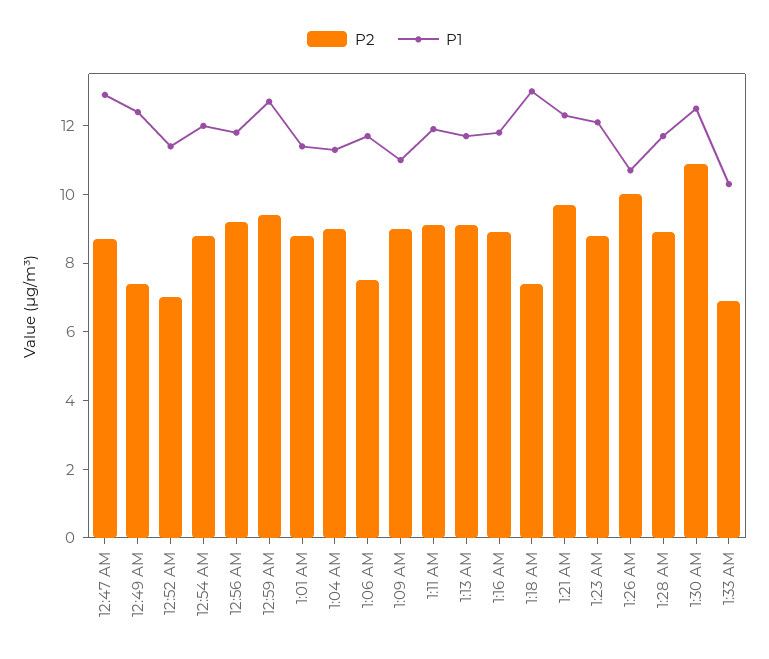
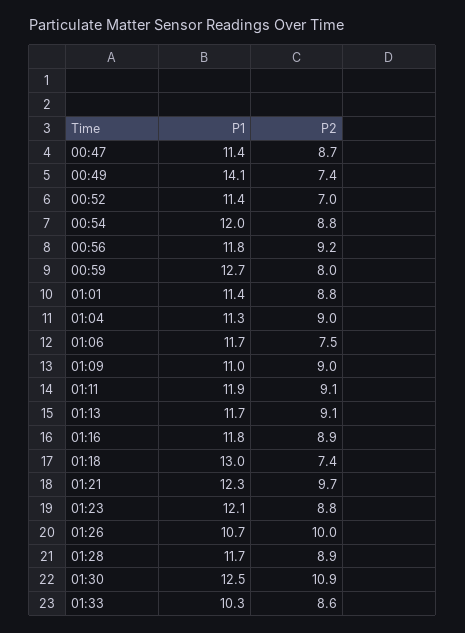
P1, 12:47 AM: 13 -> 11.4
P1, 12:49 AM: 12.5 -> 14.1
P2, 12:59 AM: 9.5 -> 8
P2, 1:33 AM: 7 -> 8.6

